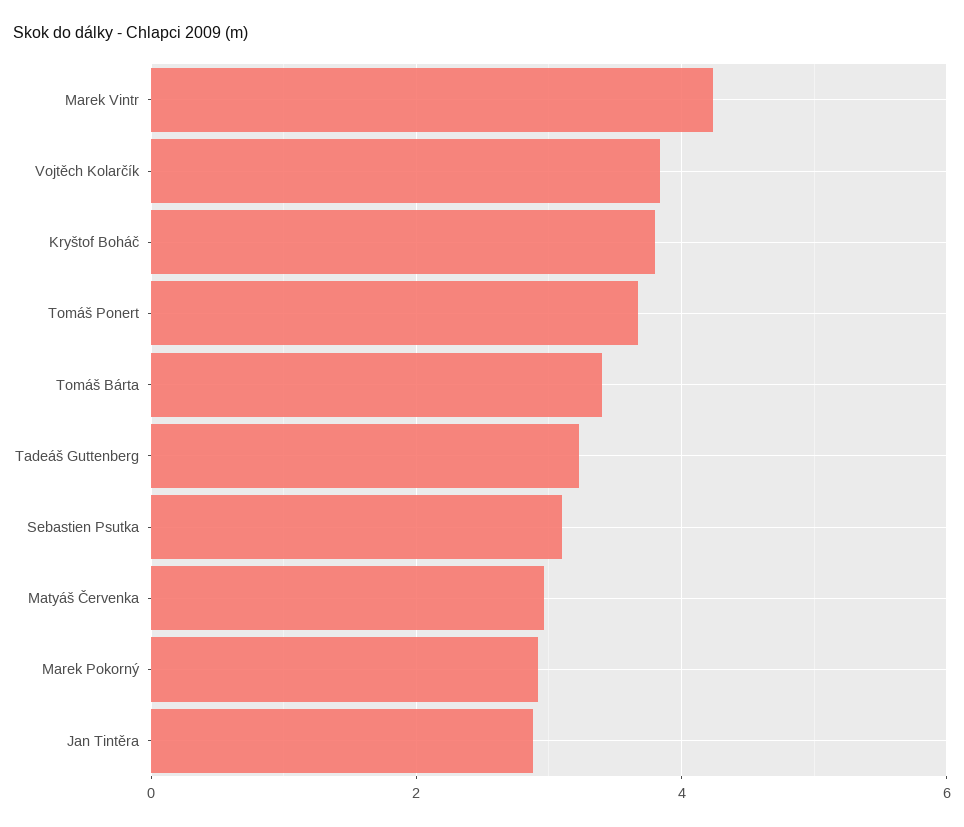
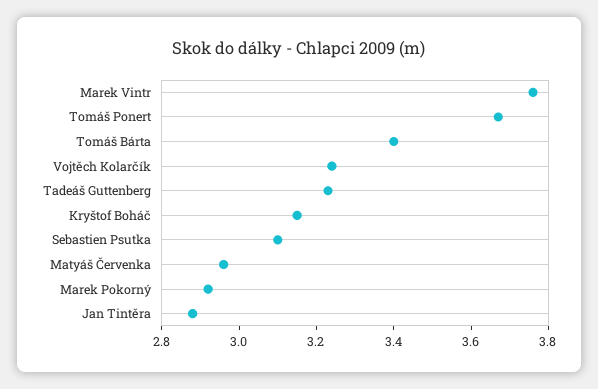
Marek Vintr: 4.2 -> 3.75
Vojtěch Kolarčík: 3.8 -> 3.25
Kryštof Boháč: 3.8 -> 3.15

